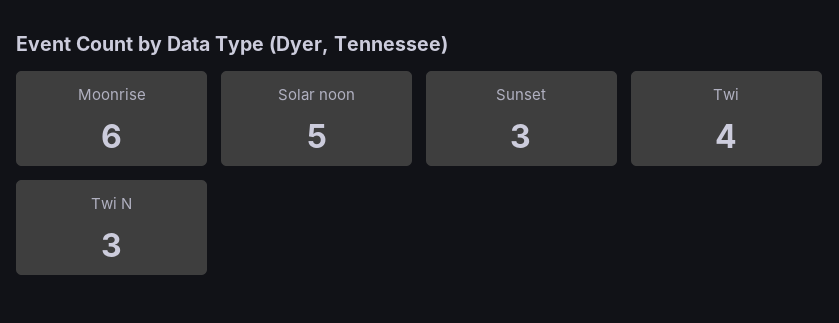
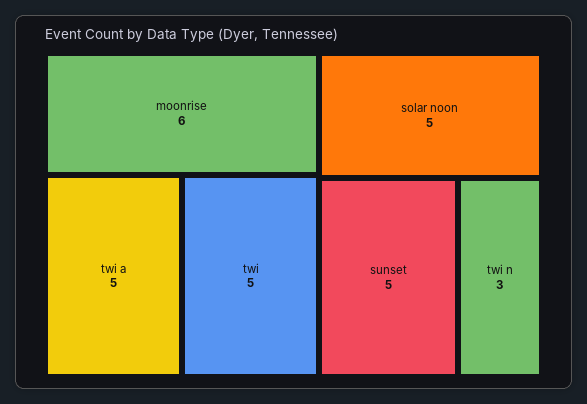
Sunset: 3 -> 5
Twi: 4 -> 5
twi a: none -> 5

